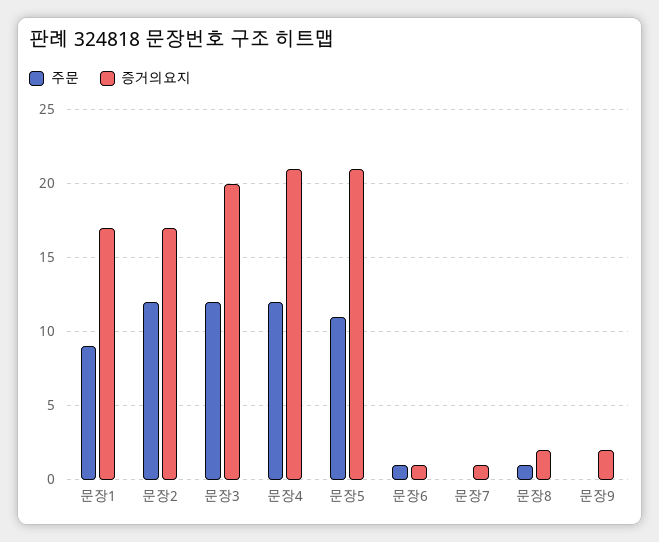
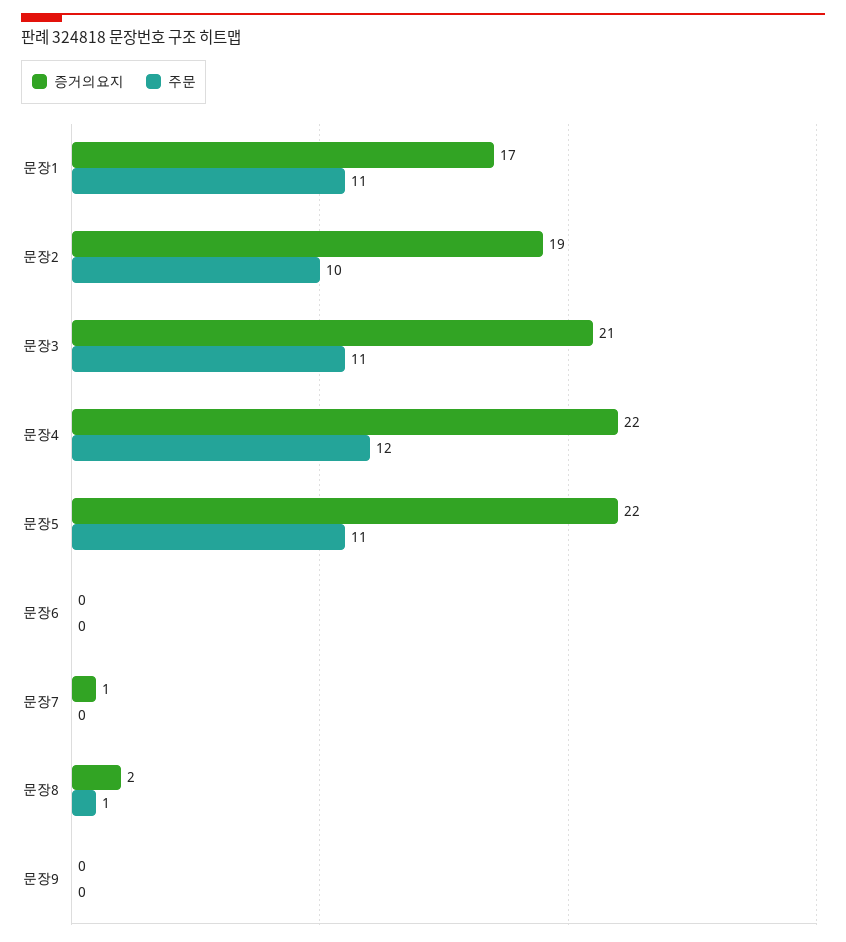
주문, 문장1: 9 -> 11
주문, 문장2: 12 -> 10
증거의요지, 문장2: 17 -> 19
주문, 문장3: 12 -> 11
증거의요지, 문장3: 20 -> 21
증거의요지, 문장4: 21 -> 22
증거의요지, 문장5: 21 -> 22
주문, 문장6: 1 -> 0
증거의요지, 문장6: 1 -> 0
증거의요지, 문장9: 2 -> 0

